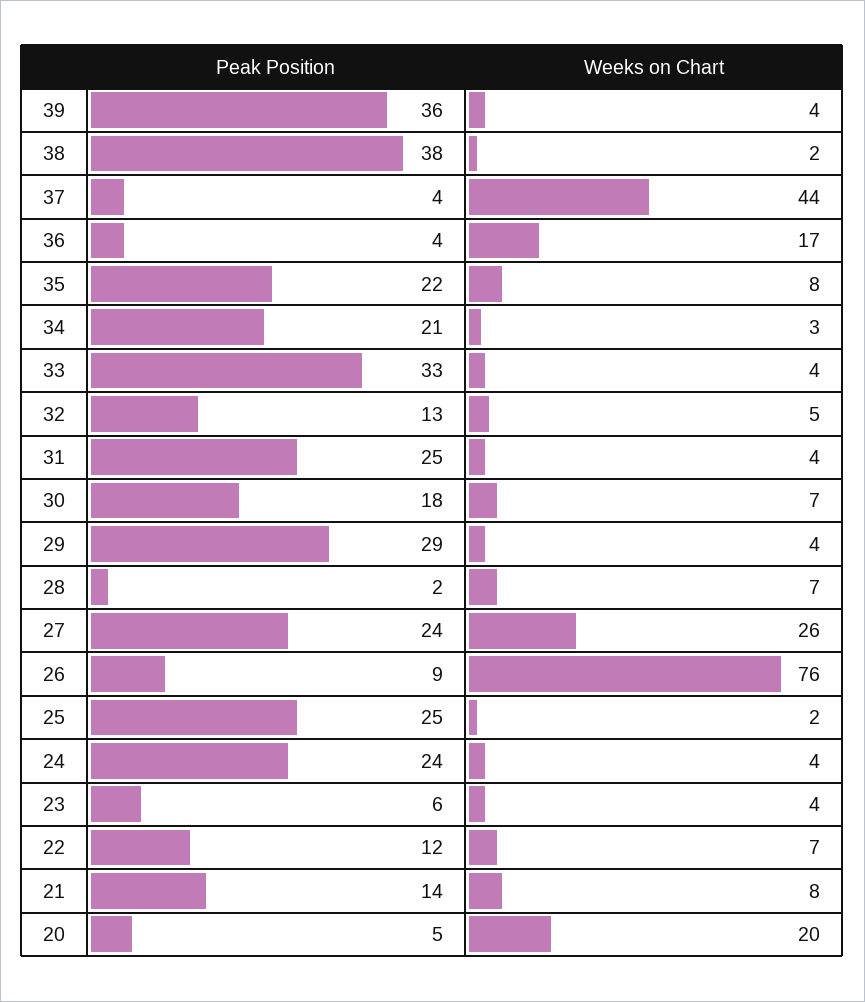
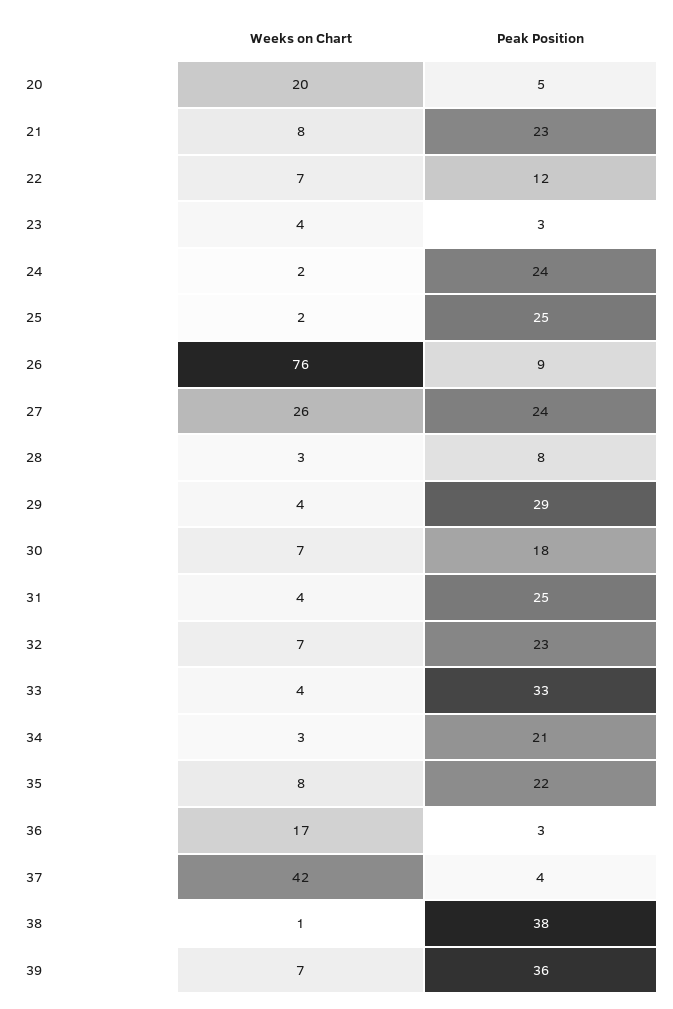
Weeks on Chart, 39: 4 -> 7
Weeks on Chart, 38: 2 -> 1
Weeks on Chart, 37: 44 -> 42
Peak Position, 36: 4 -> 3
Peak Position, 32: 13 -> 23
Weeks on Chart, 32: 5 -> 7
Peak Position, 28: 2 -> 8
Weeks on Chart, 28: 7 -> 3
Weeks on Chart, 24: 4 -> 2
Peak Position, 23: 6 -> 3
Peak Position, 21: 14 -> 23

